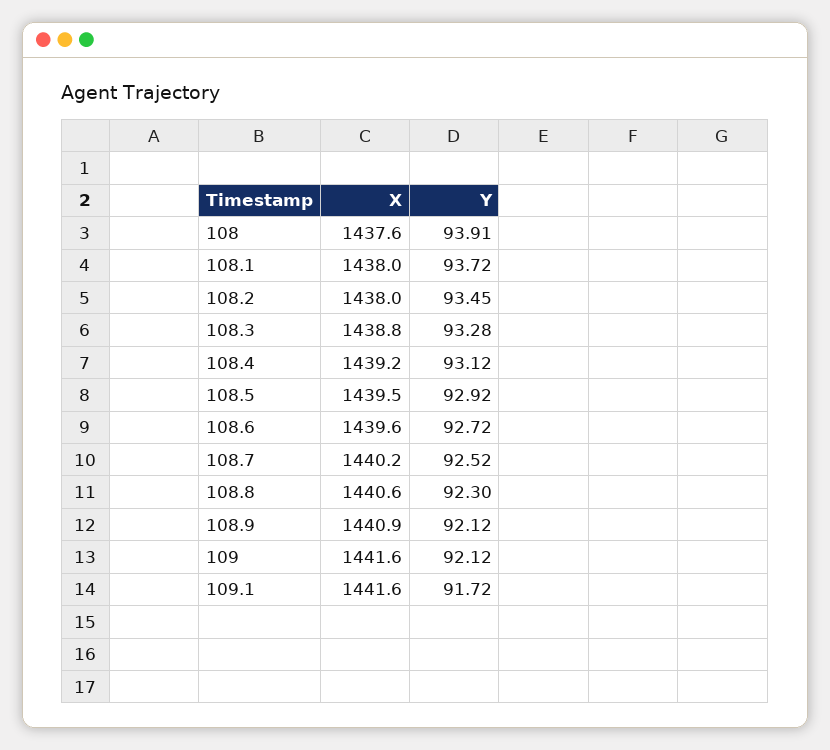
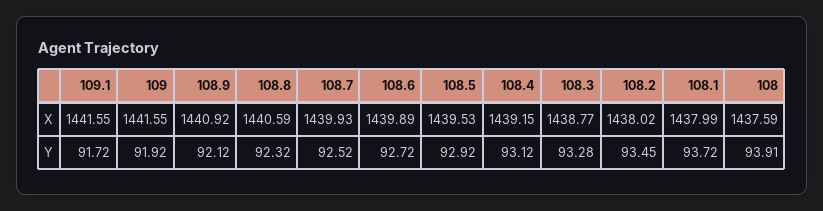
X, 108.6: 1439.6 -> 1439.89
X, 108.7: 1440.2 -> 1439.93
Y, 108.8: 92.3 -> 92.32
Y, 109: 92.12 -> 91.92

